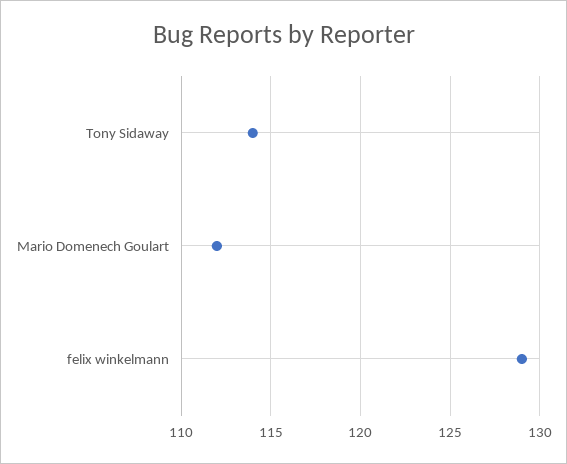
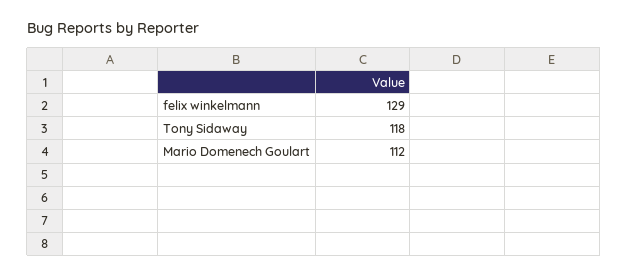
Tony Sidaway: 114 -> 118

